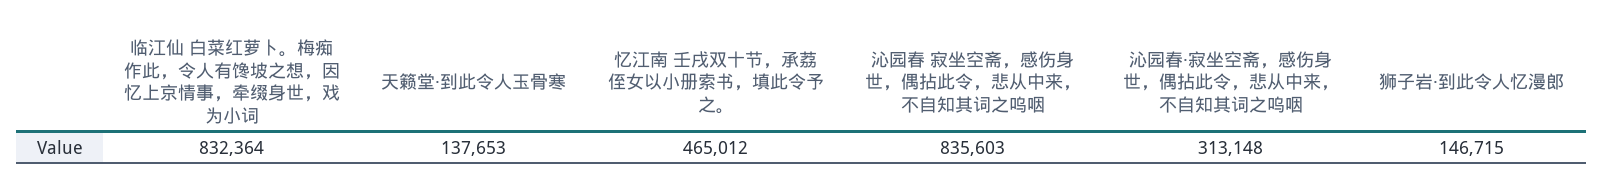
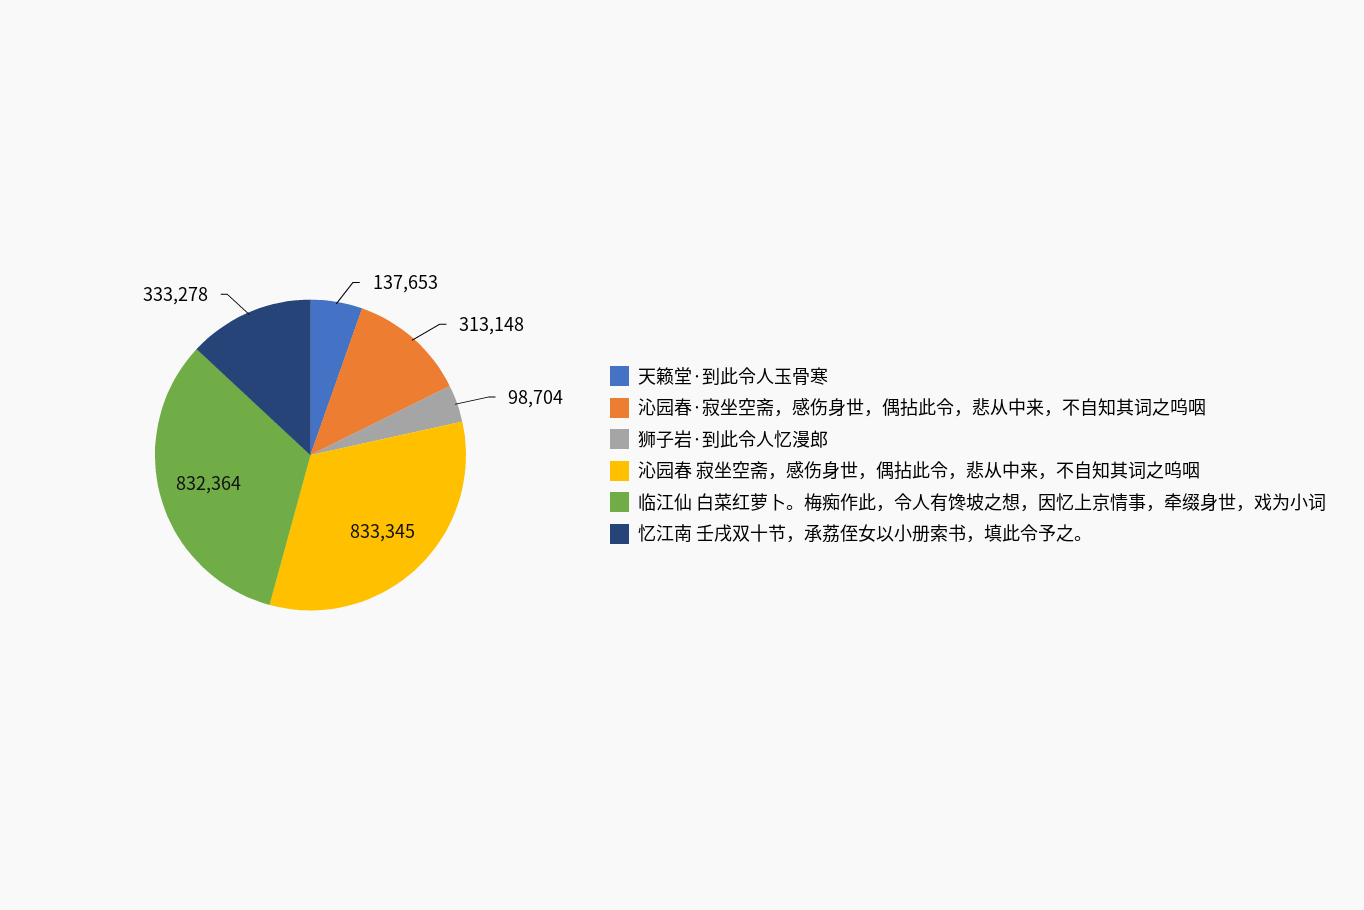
忆江南 壬戌双十节，承荔侄女以小册索书，填此令予之。: 465012 -> 333278
沁园春 寂坐空斋，感伤身世，偶拈此令，悲从中来，不自知其词之呜咽: 835603 -> 833345
狮子岩·到此令人忆漫郎: 146715 -> 98704

